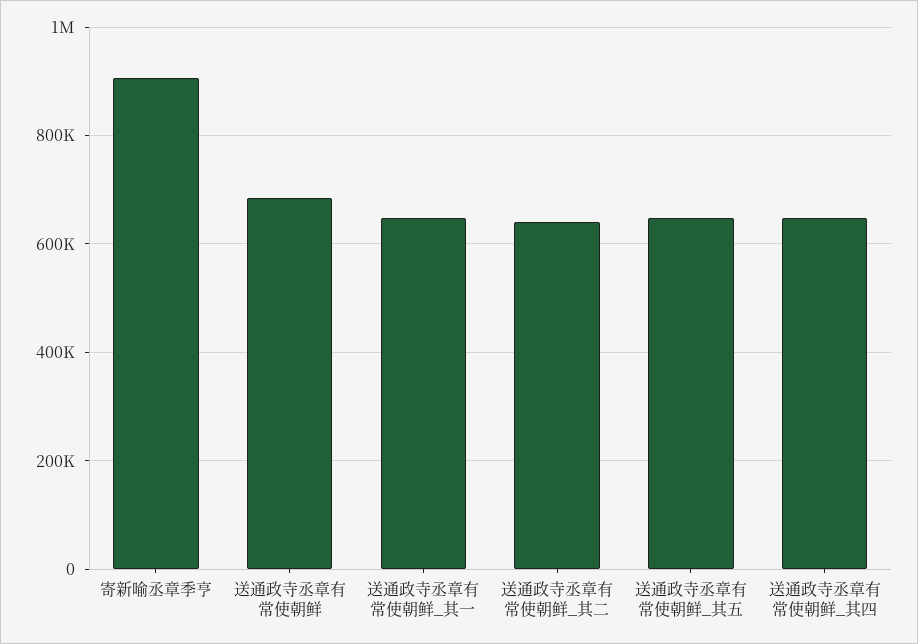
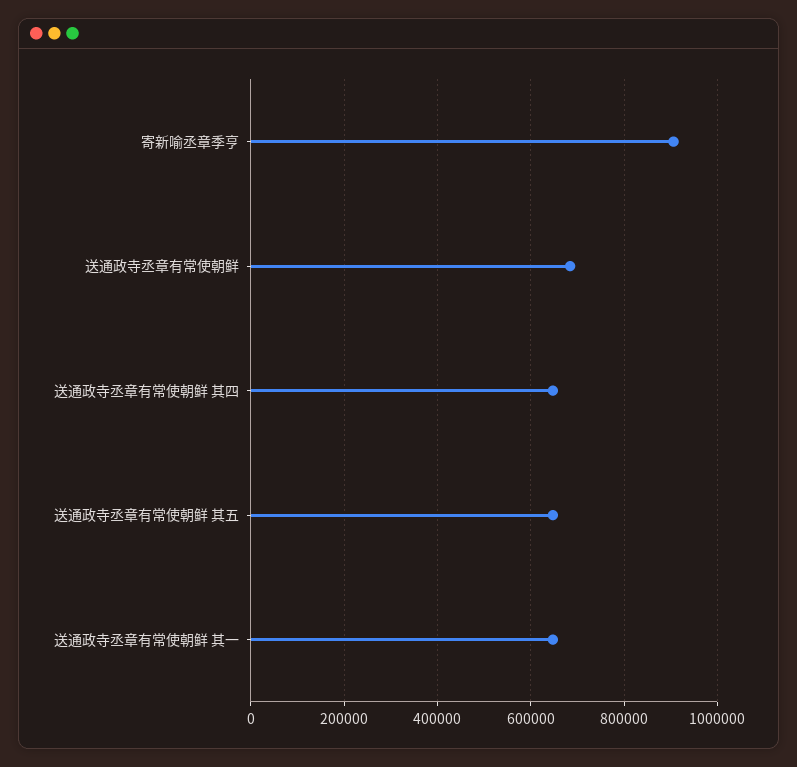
送通政寺丞章有常使朝鲜_其二: 640000 -> none

